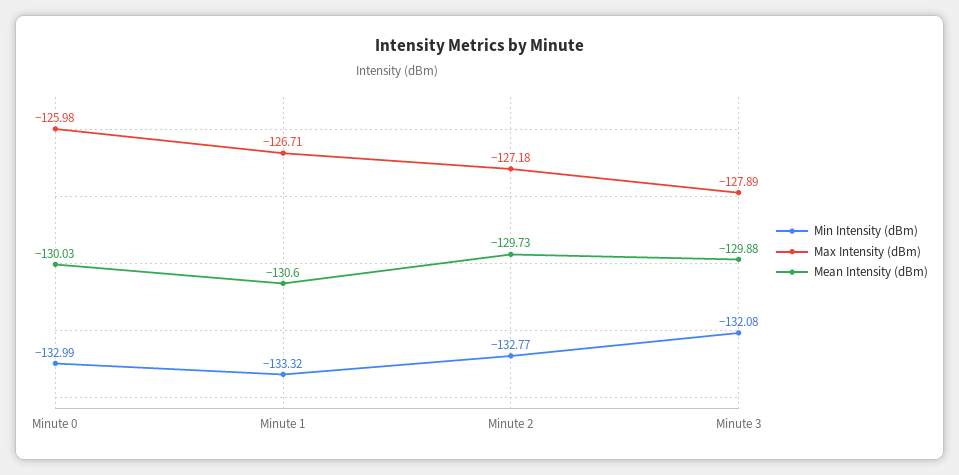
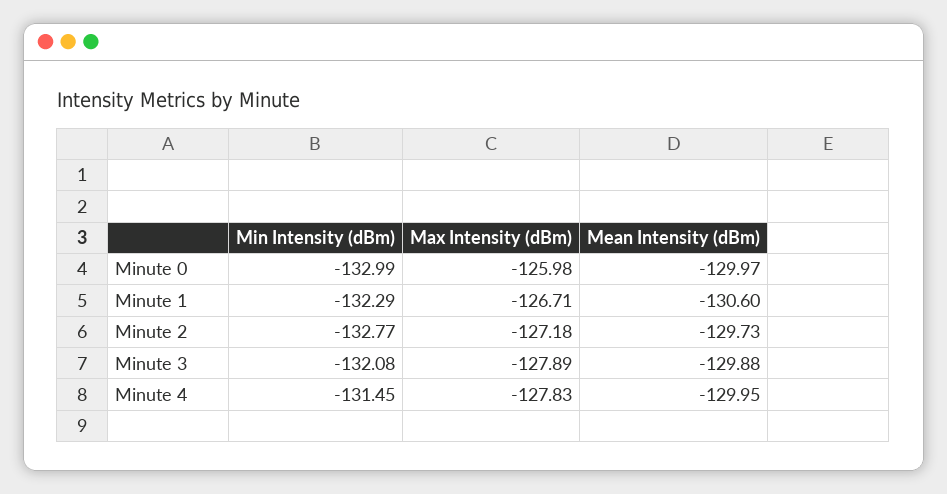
Mean Intensity (dBm), Minute 0: -130.03 -> -129.97
Min Intensity (dBm), Minute 1: -133.32 -> -132.29
Min Intensity (dBm), Minute 4: none -> -131.45
Max Intensity (dBm), Minute 4: none -> -127.83
Mean Intensity (dBm), Minute 4: none -> -129.95

